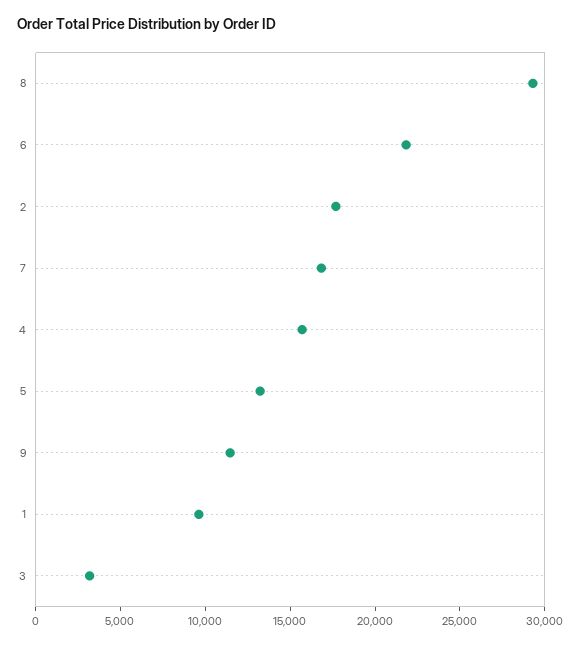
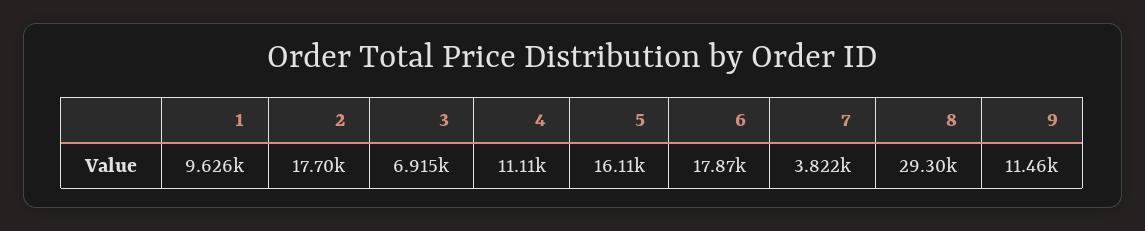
6: 22000 -> 17870
7: 17000 -> 3822
4: 16000 -> 11110
5: 13000 -> 16110
3: 3000 -> 6915

